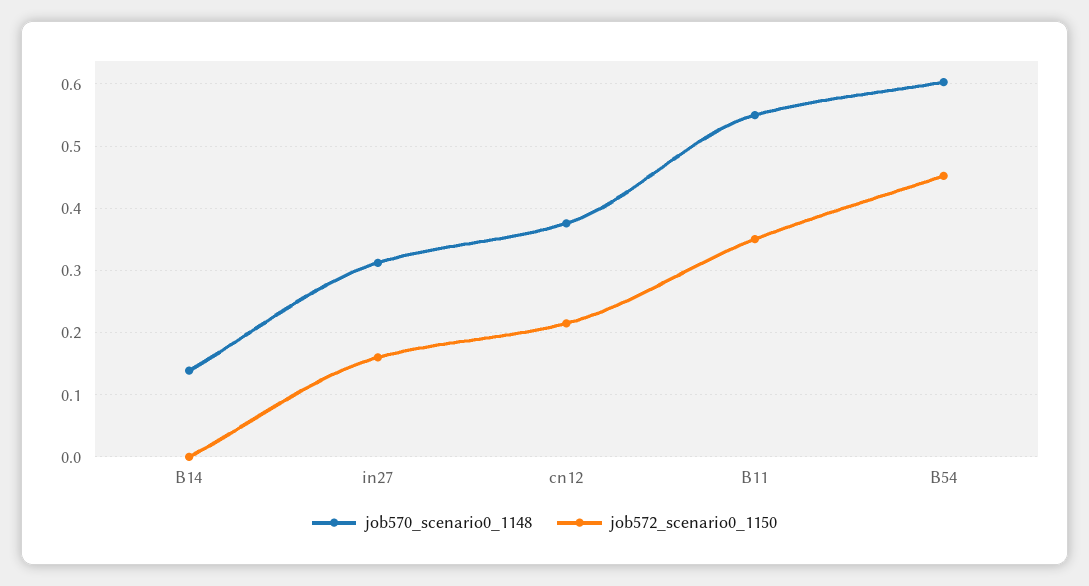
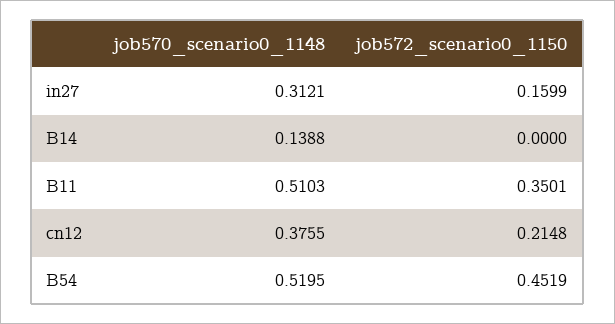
job570_scenario0_1148, B11: 0.55 -> 0.5103
job570_scenario0_1148, B54: 0.6 -> 0.5195

